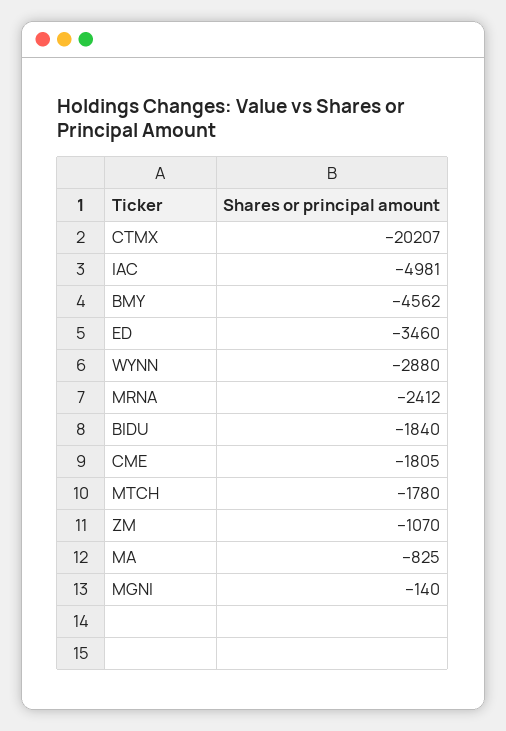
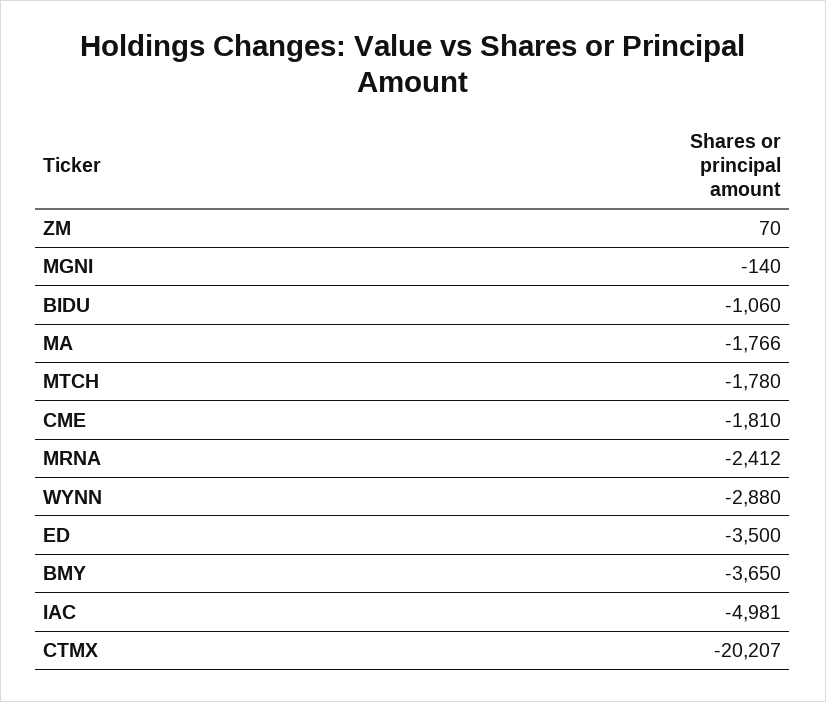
BMY: -4562 -> -3650
ED: -3460 -> -3500
BIDU: -1840 -> -1060
CME: -1805 -> -1810
ZM: -1070 -> 70
MA: -825 -> -1766

